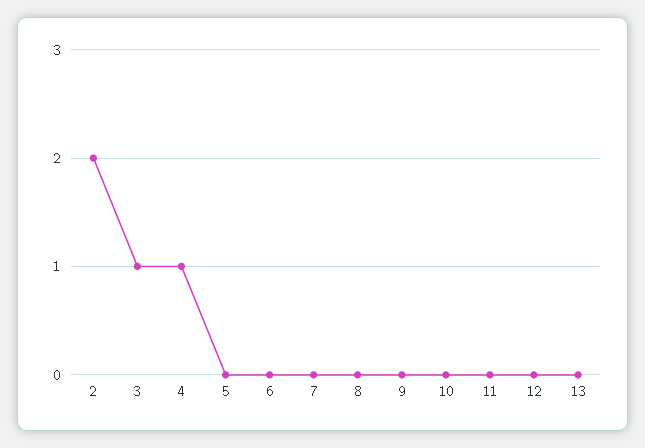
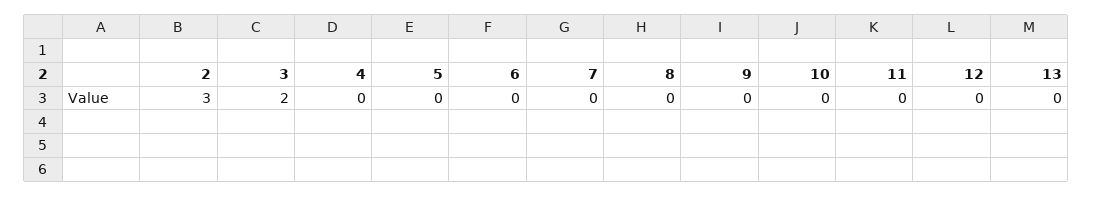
2: 2 -> 3
3: 1 -> 2
4: 1 -> 0

